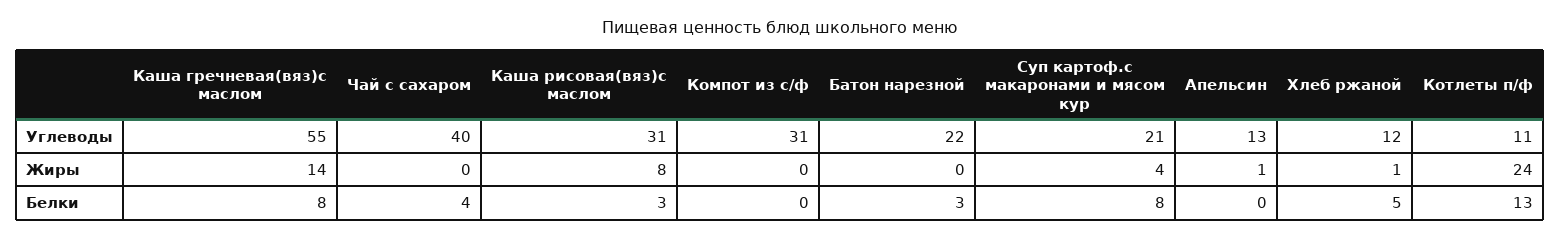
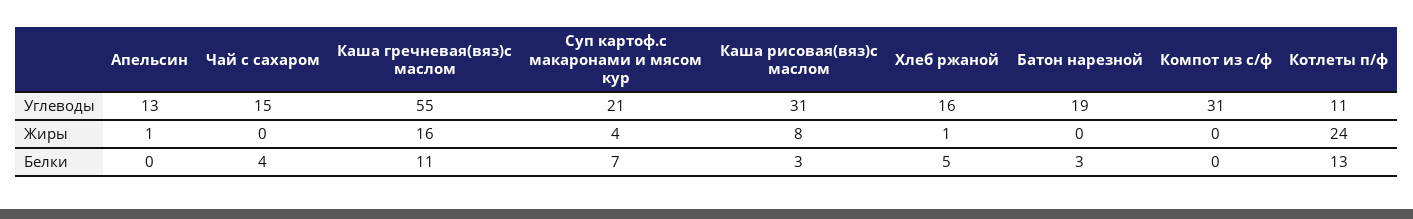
Чай с сахаром, Углеводы: 40 -> 15
Батон нарезной, Углеводы: 22 -> 19
Хлеб ржаной, Углеводы: 12 -> 16
Каша гречневая(вяз)с маслом, Жиры: 14 -> 16
Каша гречневая(вяз)с маслом, Белки: 8 -> 11
Суп картоф.с макаронами и мясом кур, Белки: 8 -> 7

